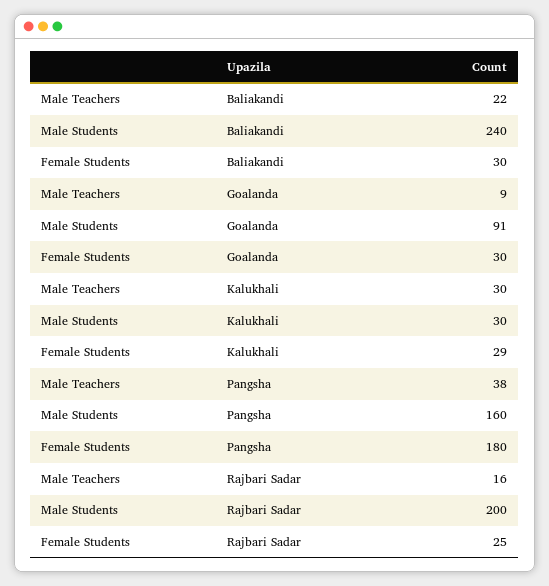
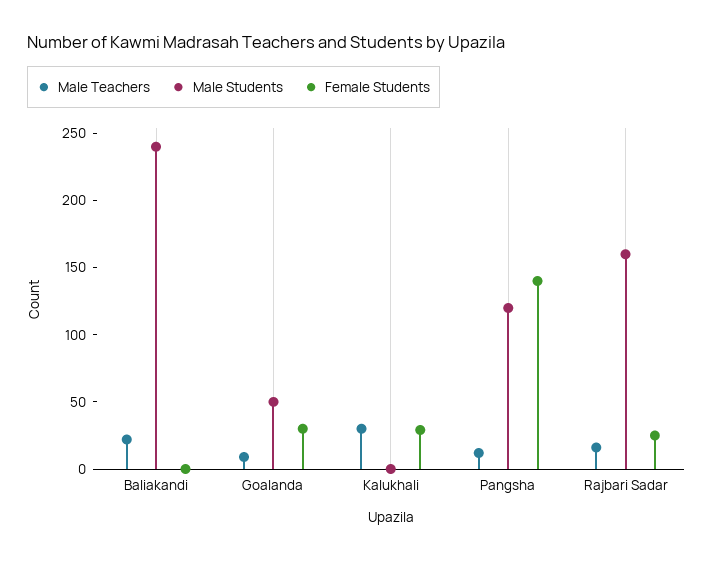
Female Students, Baliakandi: 30 -> 0
Male Students, Goalanda: 91 -> 50
Male Students, Kalukhali: 30 -> 0
Male Teachers, Pangsha: 38 -> 10
Male Students, Pangsha: 160 -> 120
Female Students, Pangsha: 180 -> 140
Male Students, Rajbari Sadar: 200 -> 160

